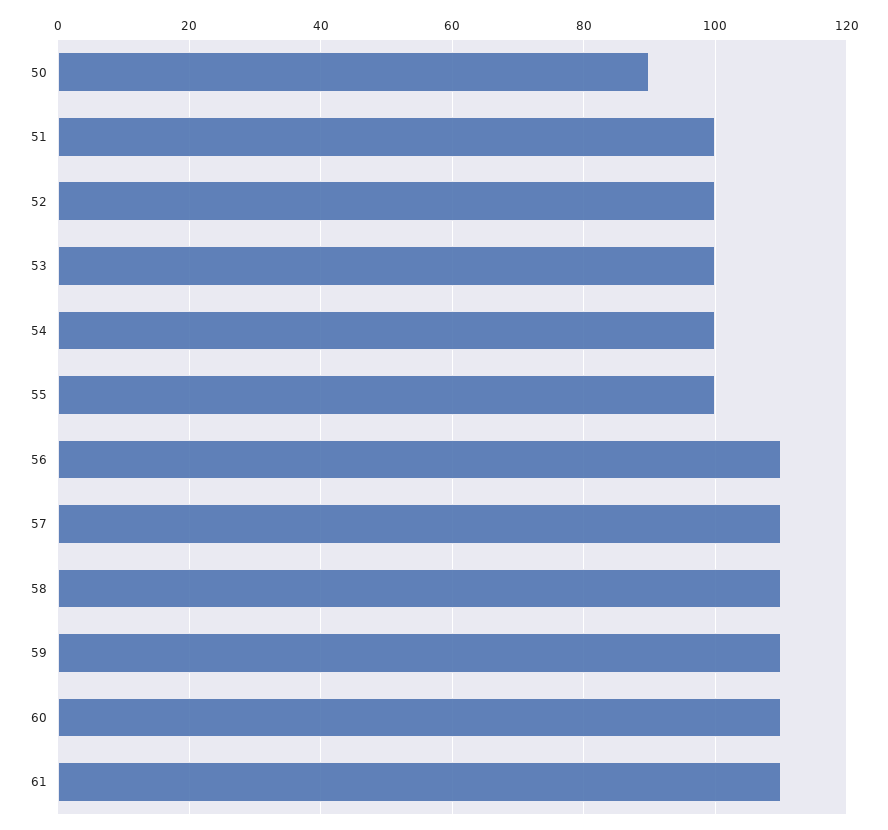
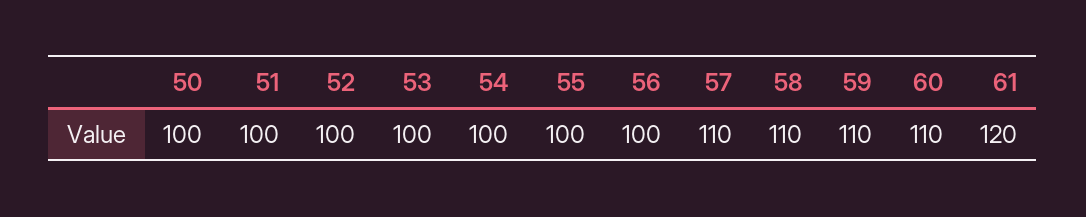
50: 90 -> 100
56: 110 -> 100
61: 110 -> 120

